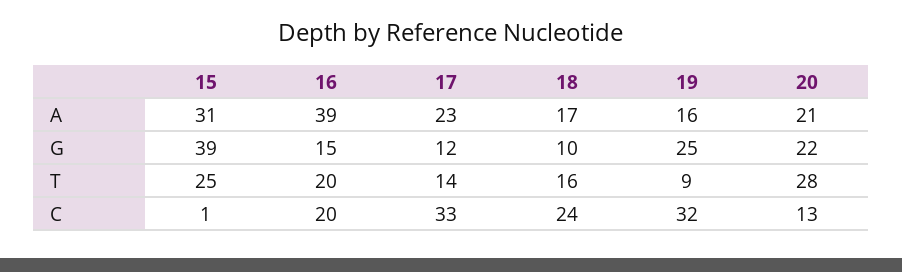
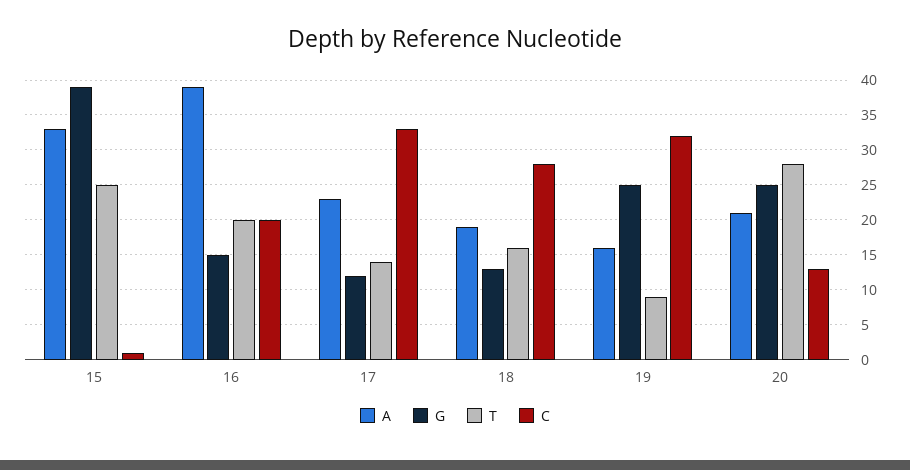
A, 15: 31 -> 33
A, 18: 17 -> 19
G, 18: 10 -> 13
G, 20: 22 -> 25
C, 18: 24 -> 28

